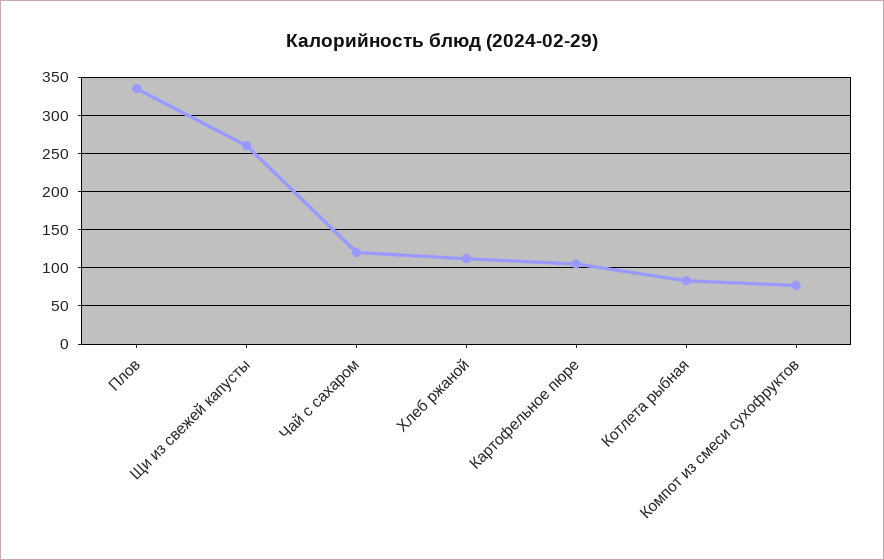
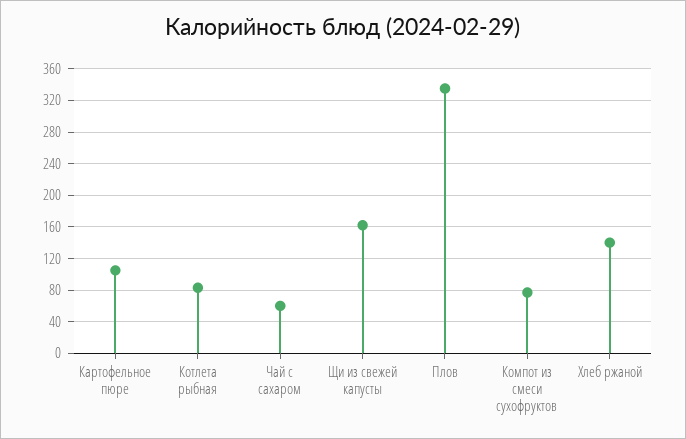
Щи из свежей капусты: 260 -> 160
Чай с сахаром: 120 -> 60
Хлеб ржаной: 110 -> 140

